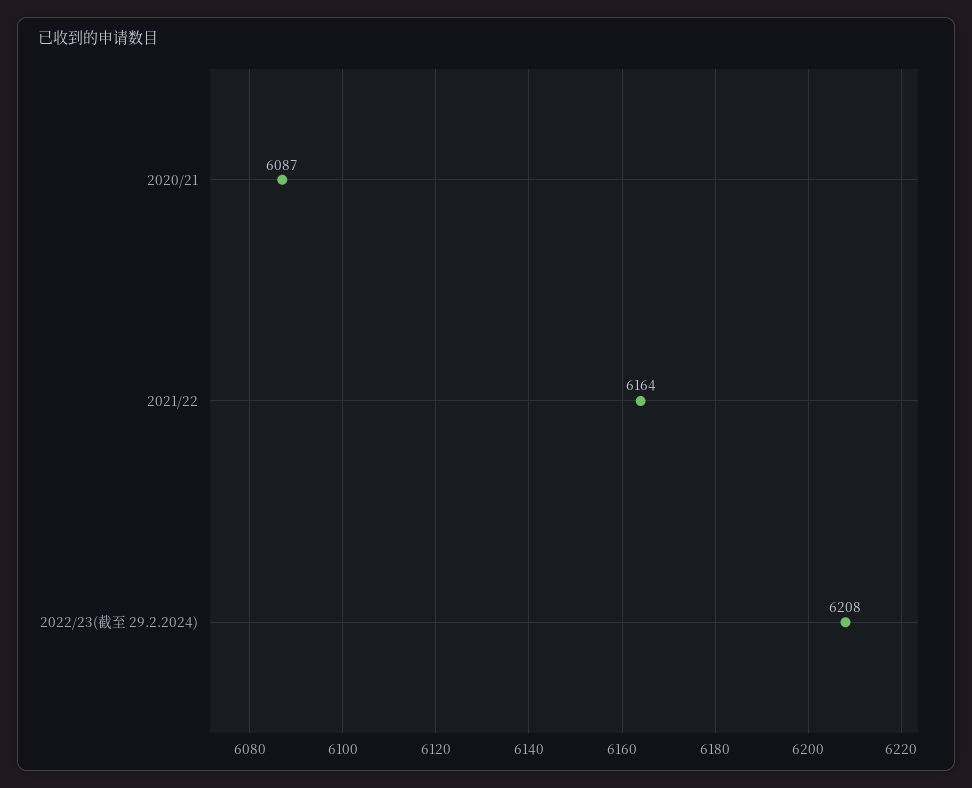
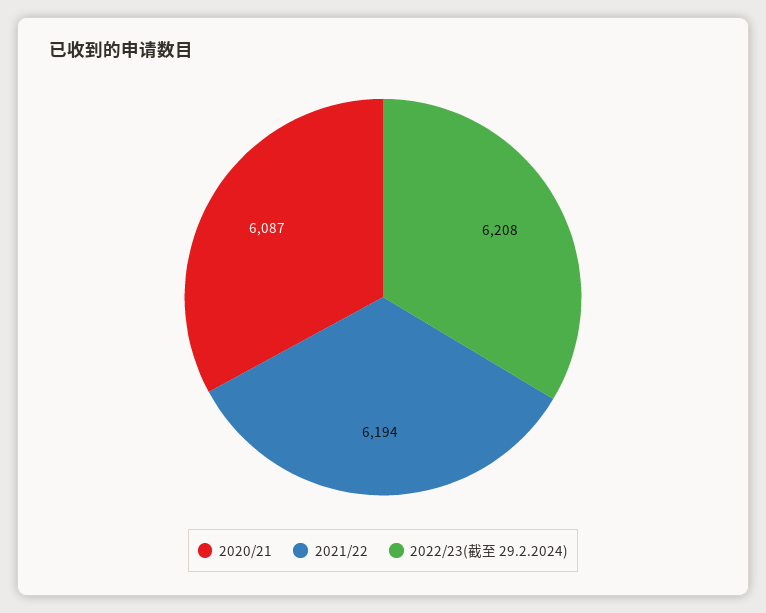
2021/22: 6164 -> 6194

